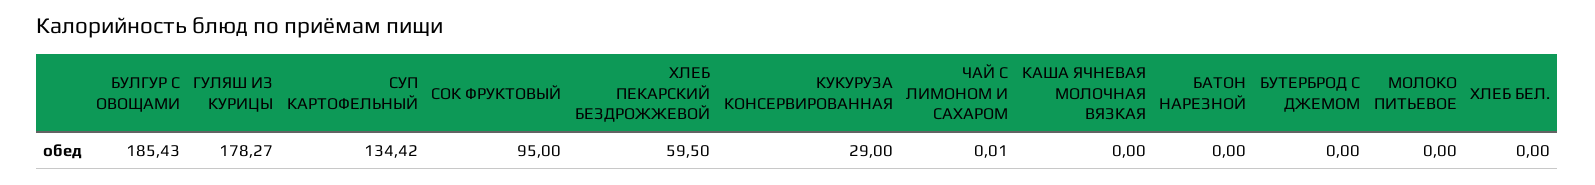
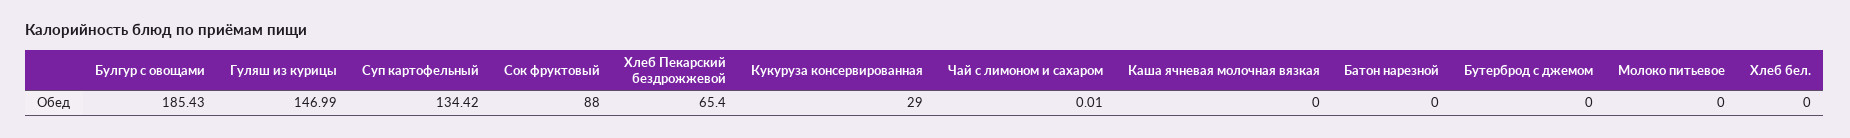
ГУЛЯШ ИЗ КУРИЦЫ: 178.27 -> 146.99
СОК ФРУКТОВЫЙ: 95 -> 88
ХЛЕБ ПЕКАРСКИЙ БЕЗДРОЖЖЕВОЙ: 59.5 -> 65.4

